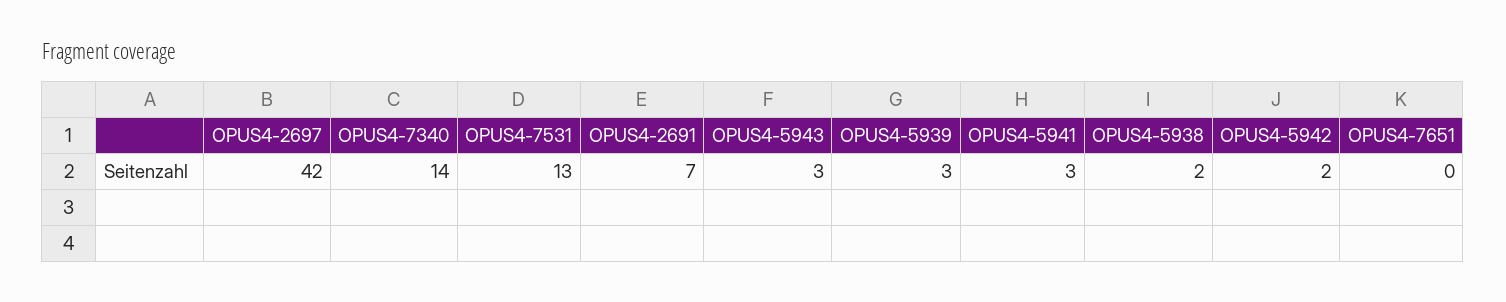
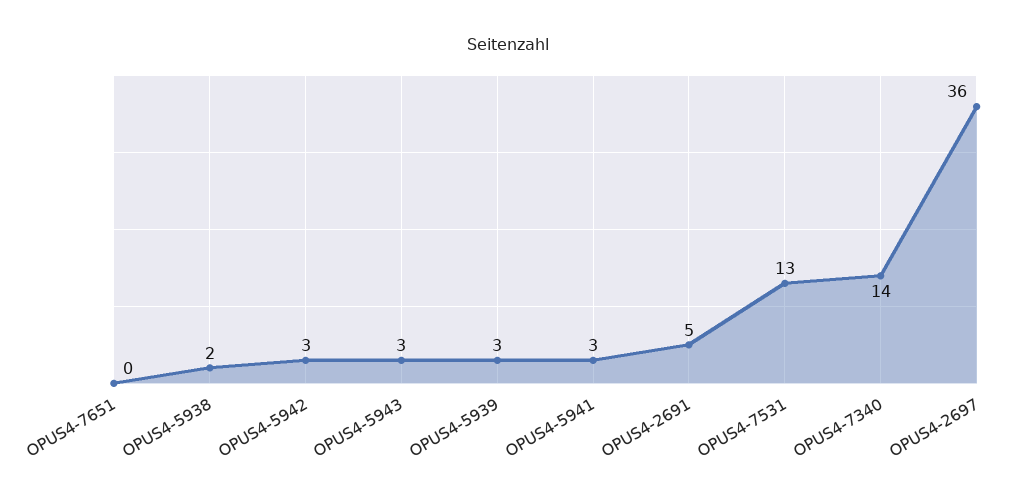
OPUS4-2697: 42 -> 36
OPUS4-2691: 7 -> 5
OPUS4-5942: 2 -> 3

